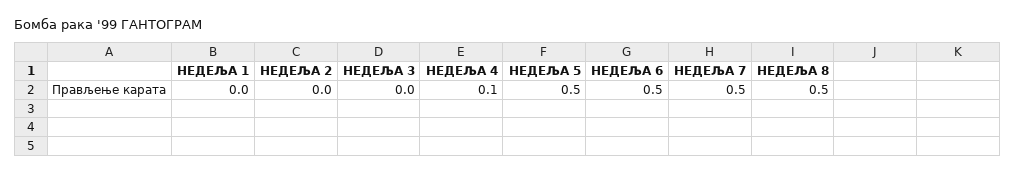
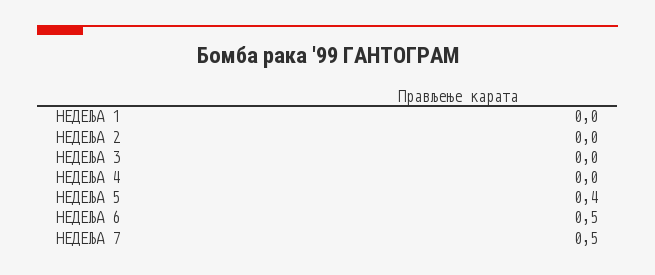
НЕДЕЉА 4: 0.1 -> 0
НЕДЕЉА 5: 0.5 -> 0.4
НЕДЕЉА 8: 0.5 -> none

